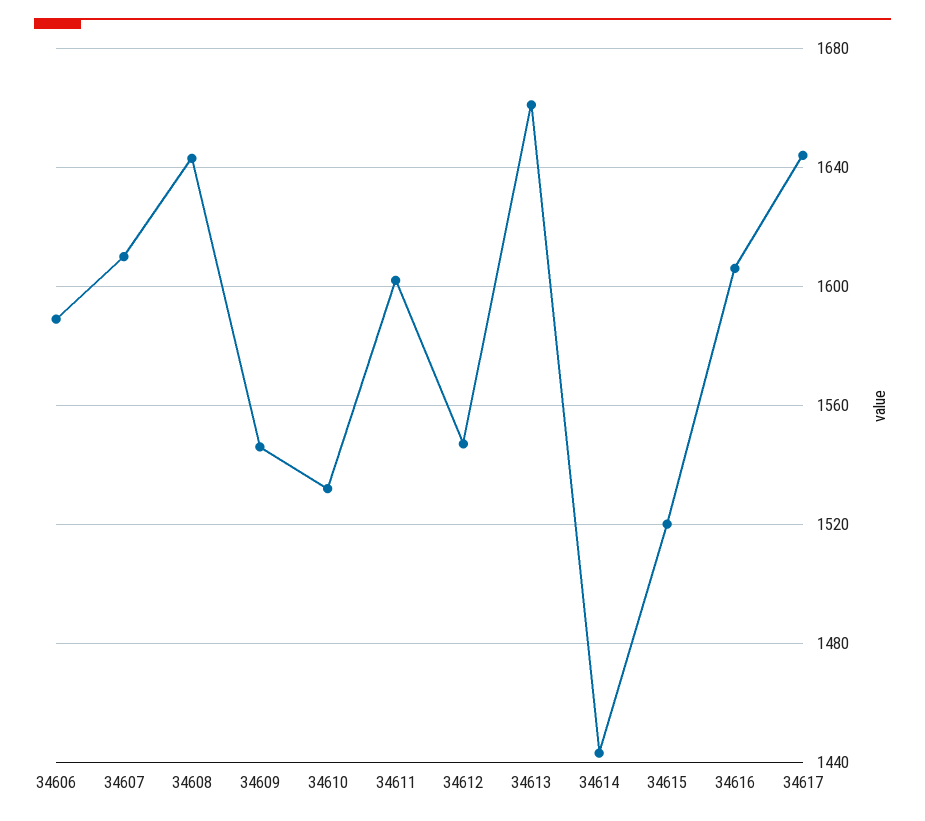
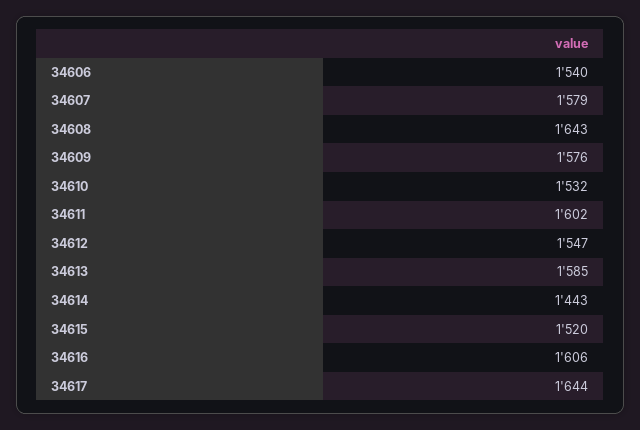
34606: 1590 -> 1540
34607: 1610 -> 1579
34609: 1545 -> 1576
34613: 1660 -> 1585

